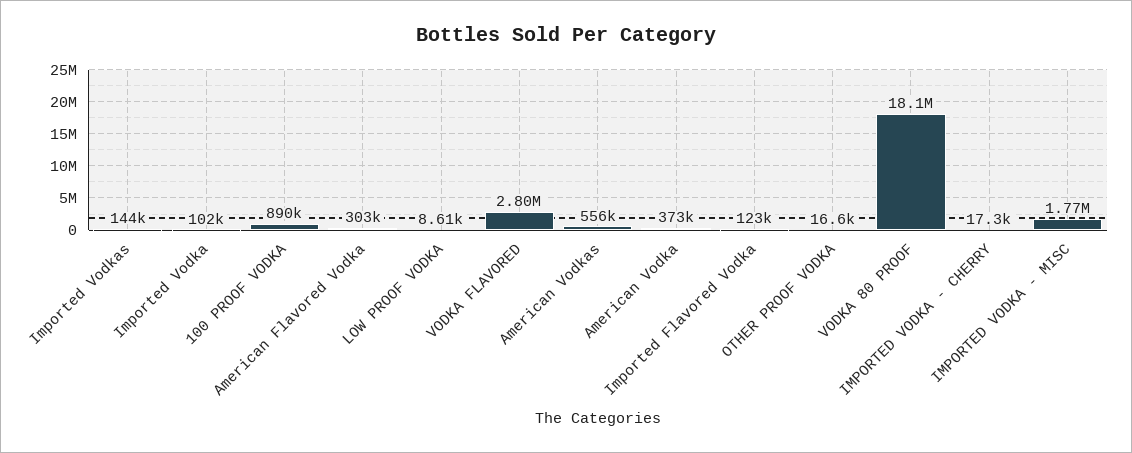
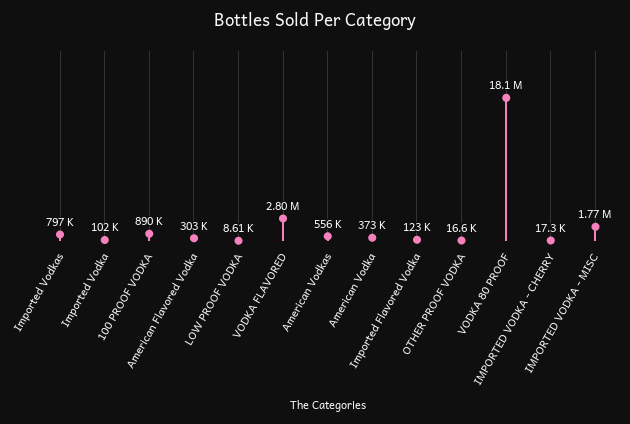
Imported Vodkas: 144000 -> 797000

